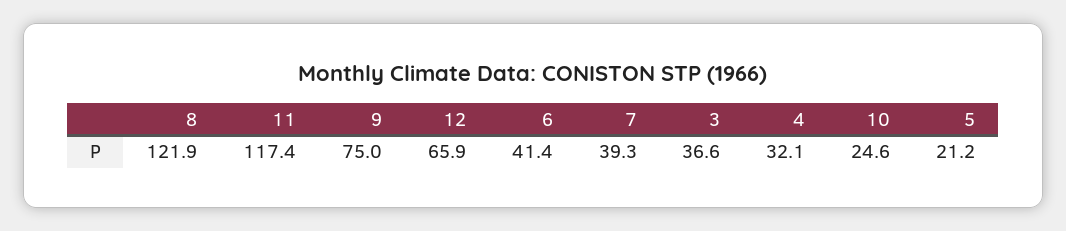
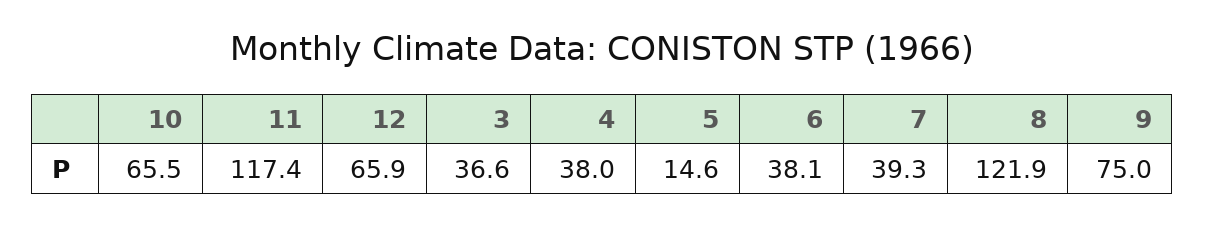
6: 41.4 -> 38.1
4: 32.1 -> 38
10: 24.6 -> 65.5
5: 21.2 -> 14.6

